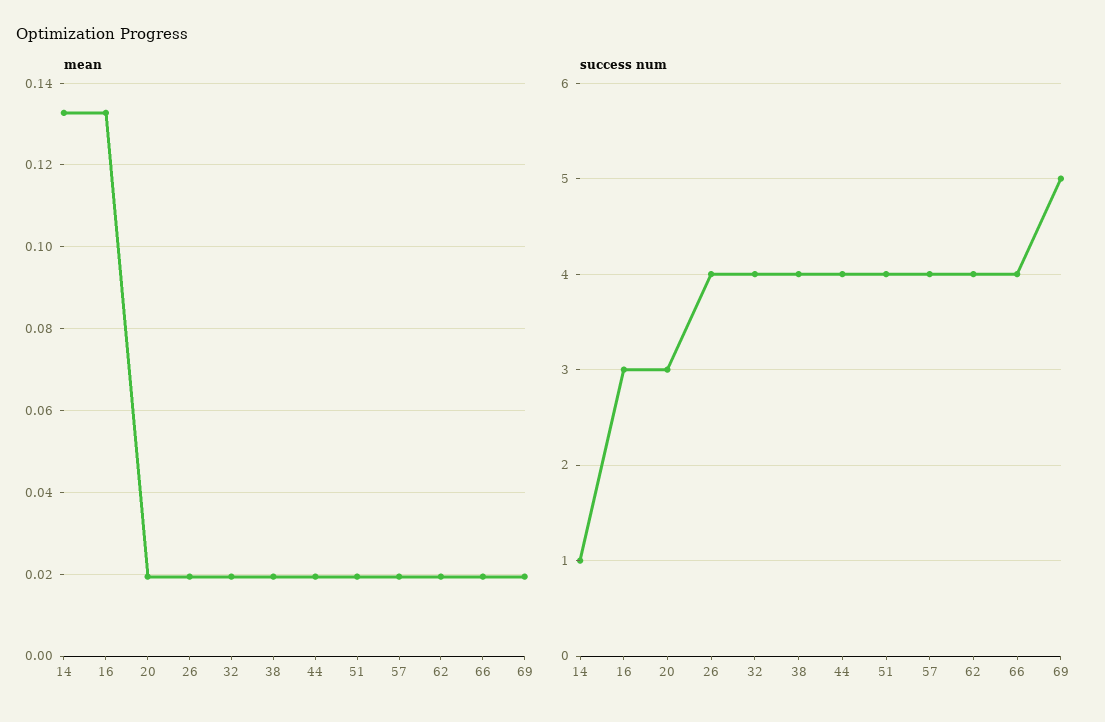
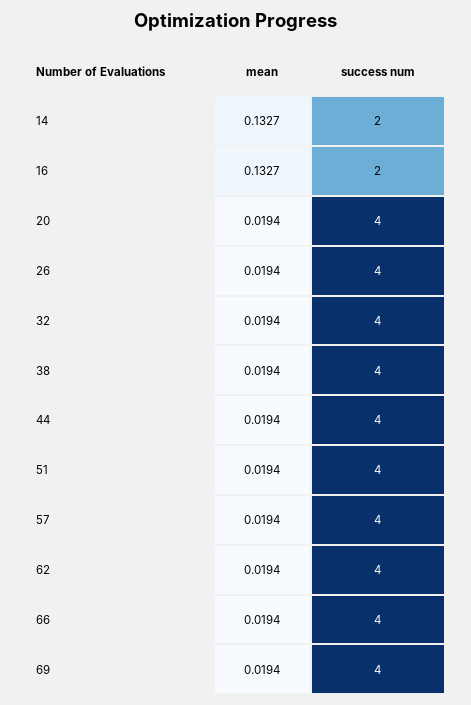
success num, 14: 1 -> 2
success num, 16: 3 -> 2
success num, 20: 3 -> 4
success num, 69: 5 -> 4

